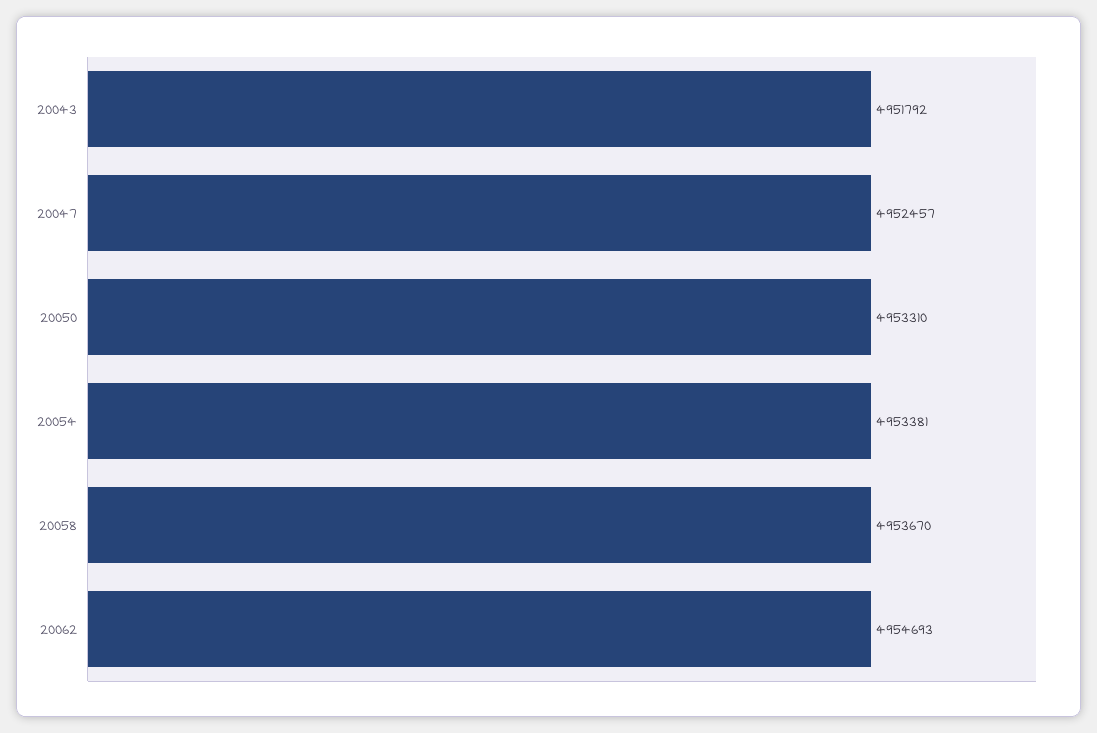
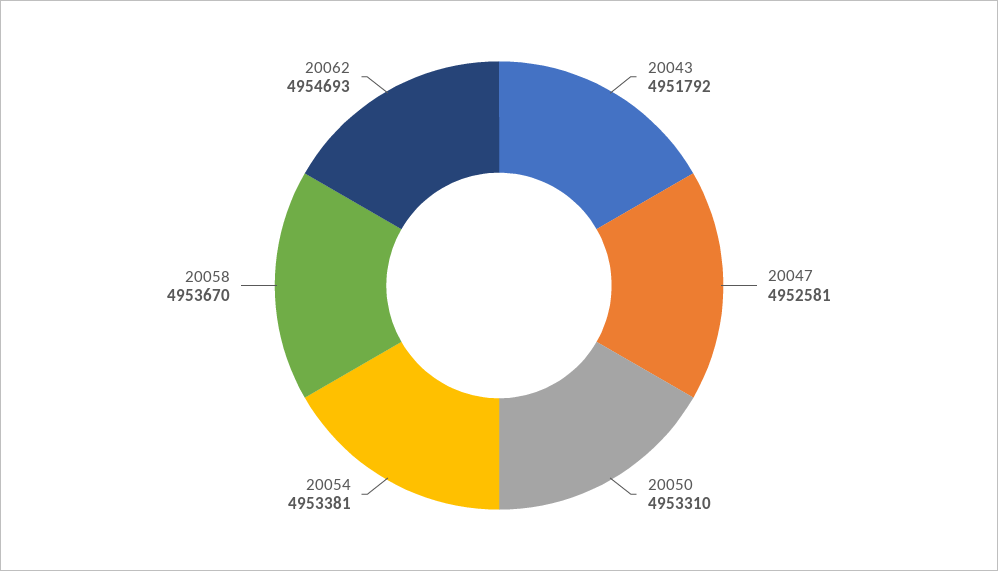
20047: 4952457 -> 4952581

